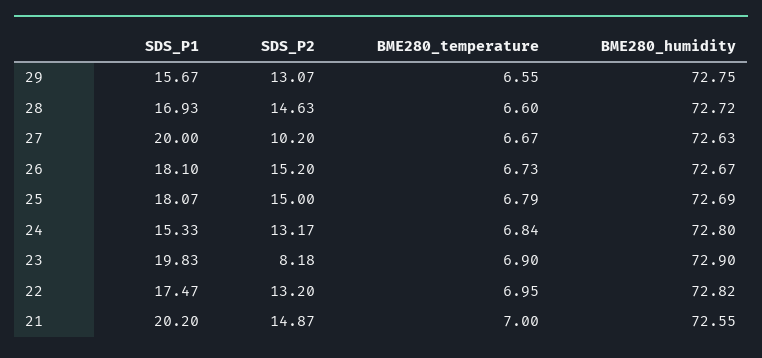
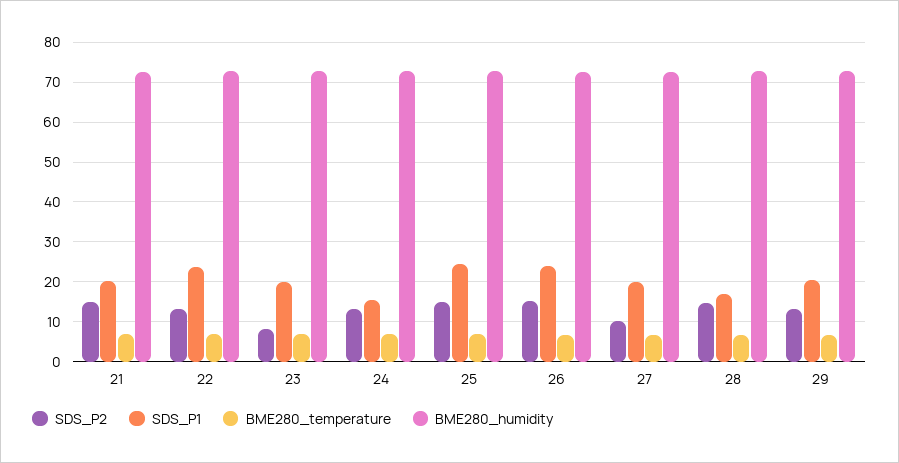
SDS_P1, 29: 15.67 -> 20
SDS_P1, 26: 18.1 -> 24
SDS_P1, 25: 18.07 -> 24
SDS_P1, 22: 17.47 -> 24

